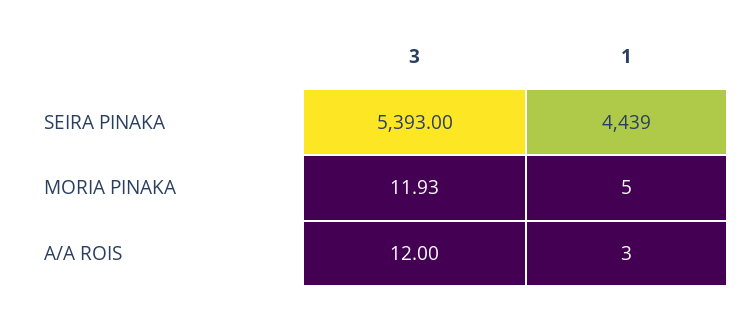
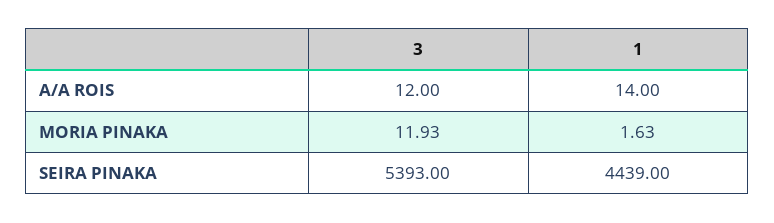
1, MORIA PINAKA: 5 -> 1.63
1, A/A ROIS: 3 -> 14

